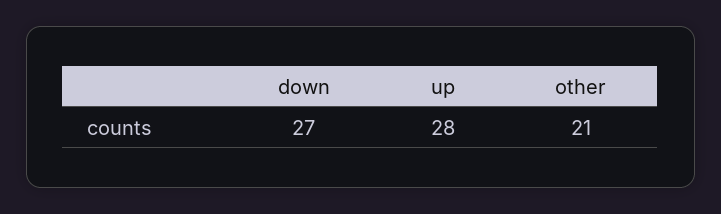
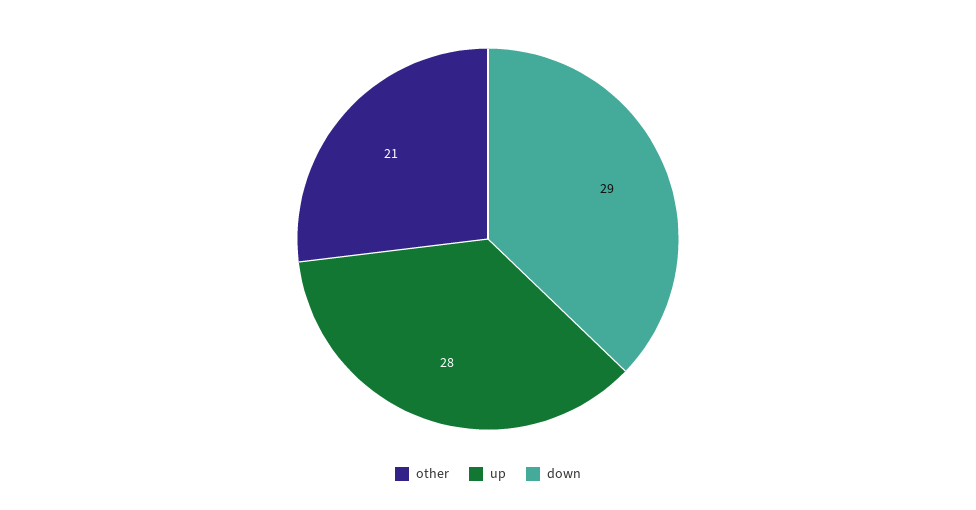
down: 27 -> 29

